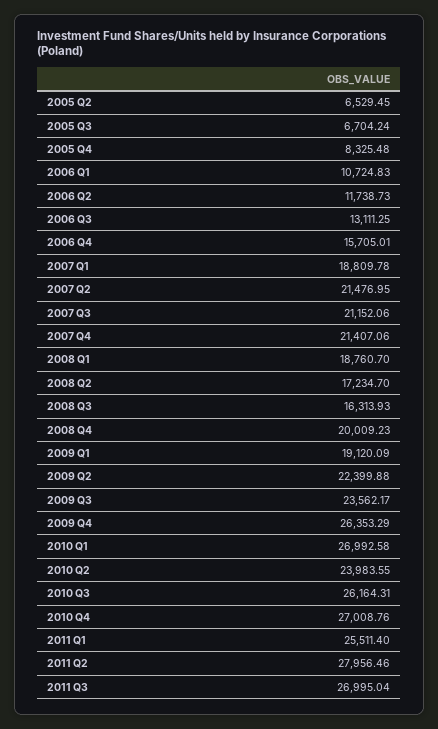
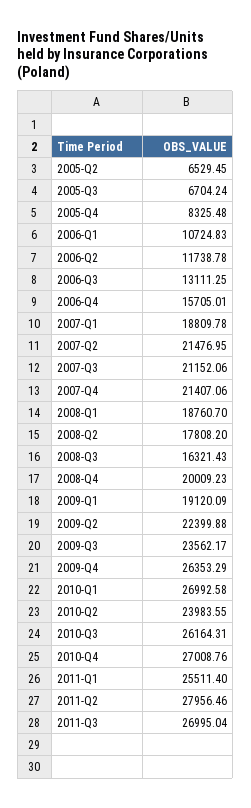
2006 Q2: 11738.73 -> 11738.78
2008 Q2: 17234.7 -> 17808.2
2008 Q3: 16313.93 -> 16321.43

